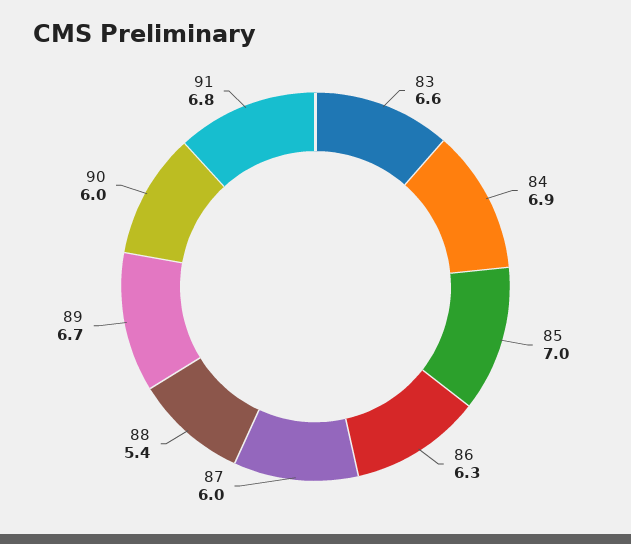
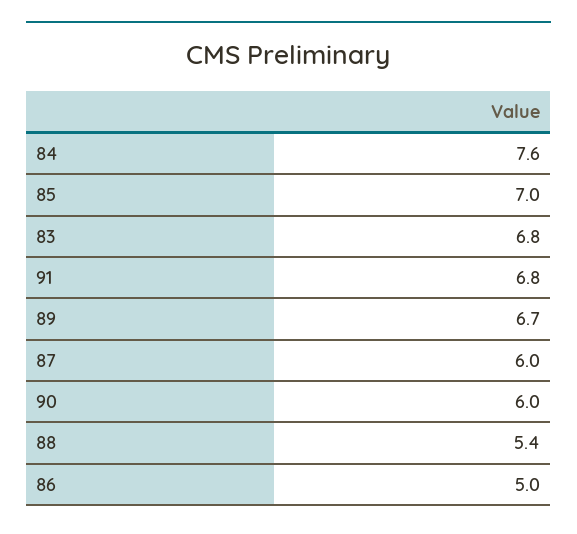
83: 6.6 -> 6.8
84: 6.9 -> 7.6
86: 6.3 -> 5

